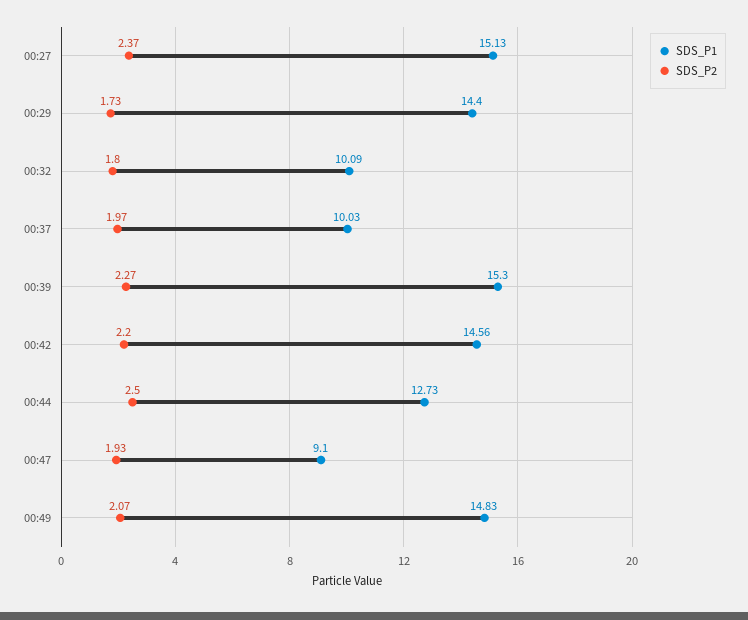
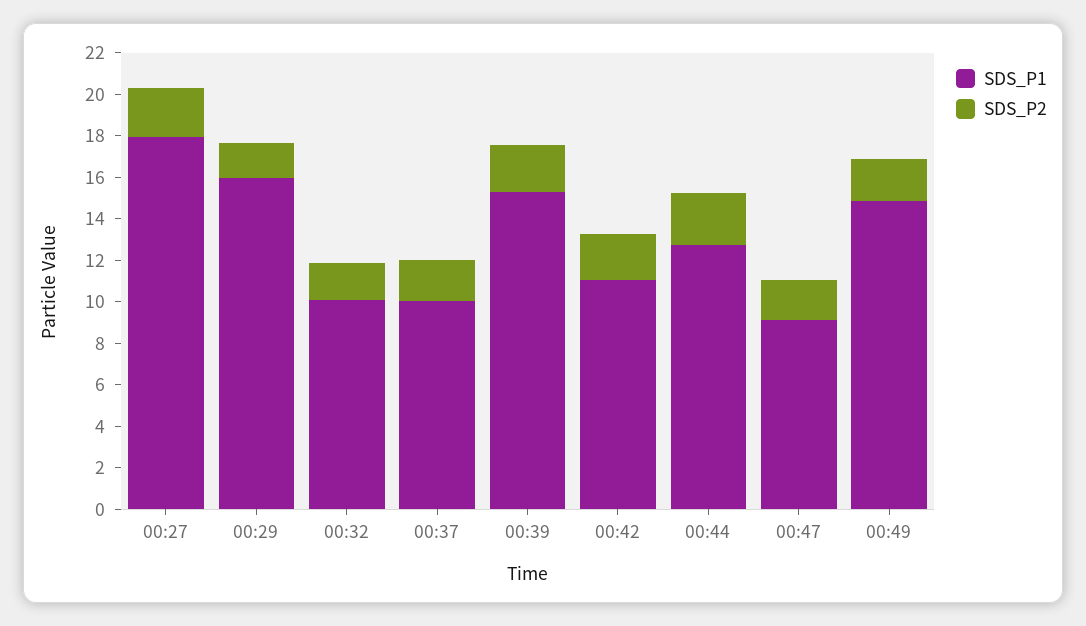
SDS_P1, 00:27: 15.13 -> 18
SDS_P1, 00:29: 14.4 -> 16
SDS_P1, 00:42: 14.56 -> 11

